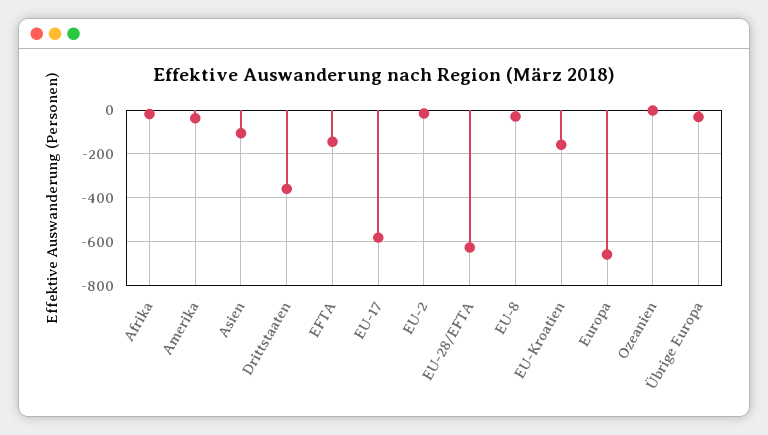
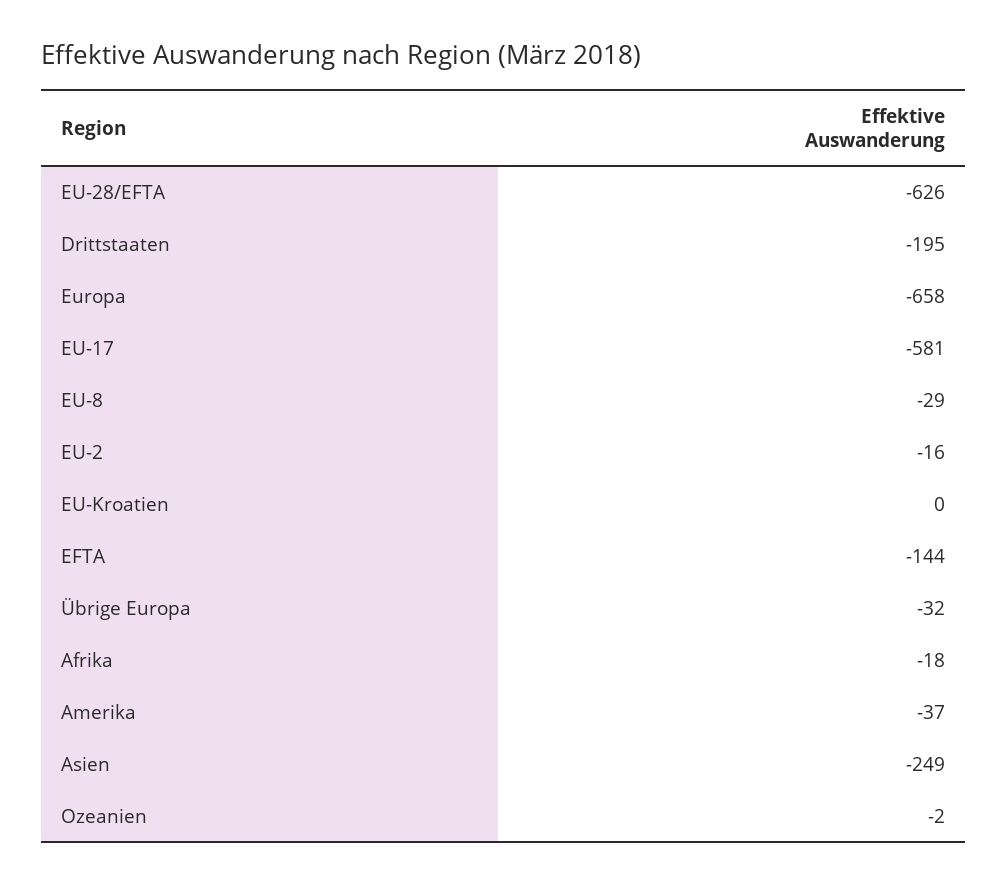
Asien: -100 -> -249
Drittstaaten: -350 -> -195
EU-Kroatien: -150 -> 0

